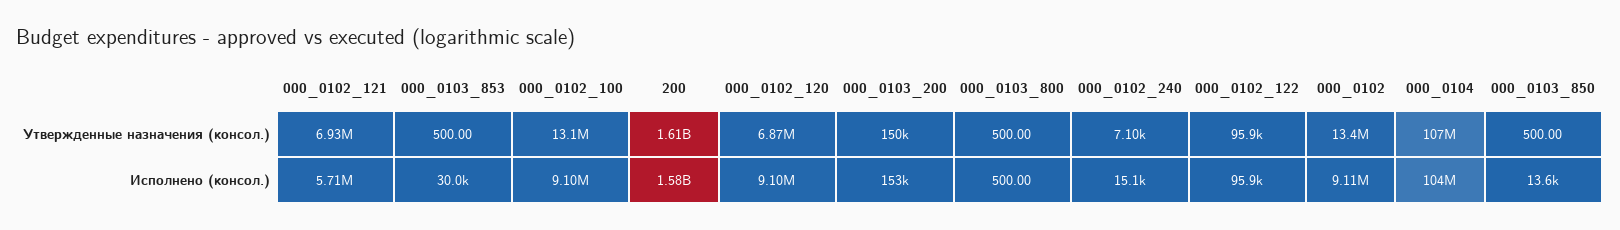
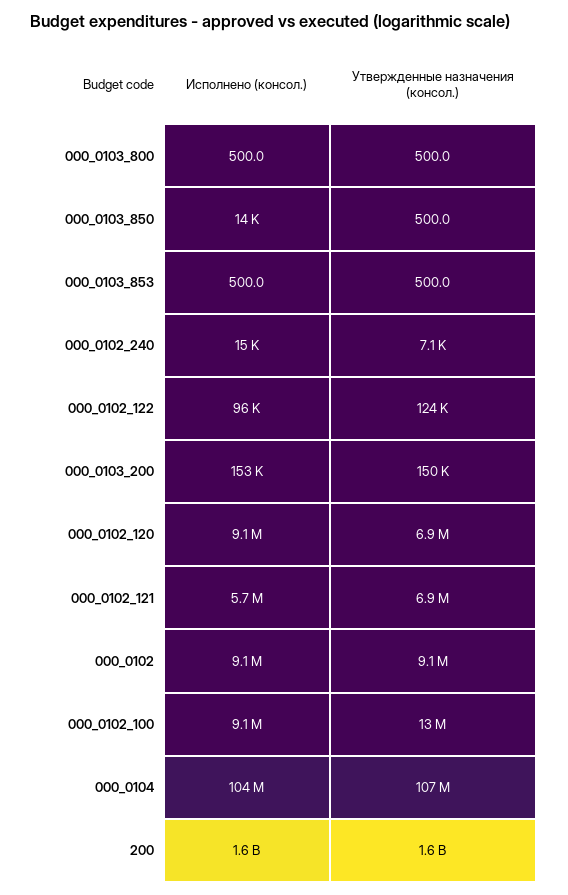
000_0102_122, Утвержденные назначения (консол.): 95900 -> 124000
000_0102, Утвержденные назначения (консол.): 13400000 -> 9100000
000_0103_853, Исполнено (консол.): 30000 -> 500

